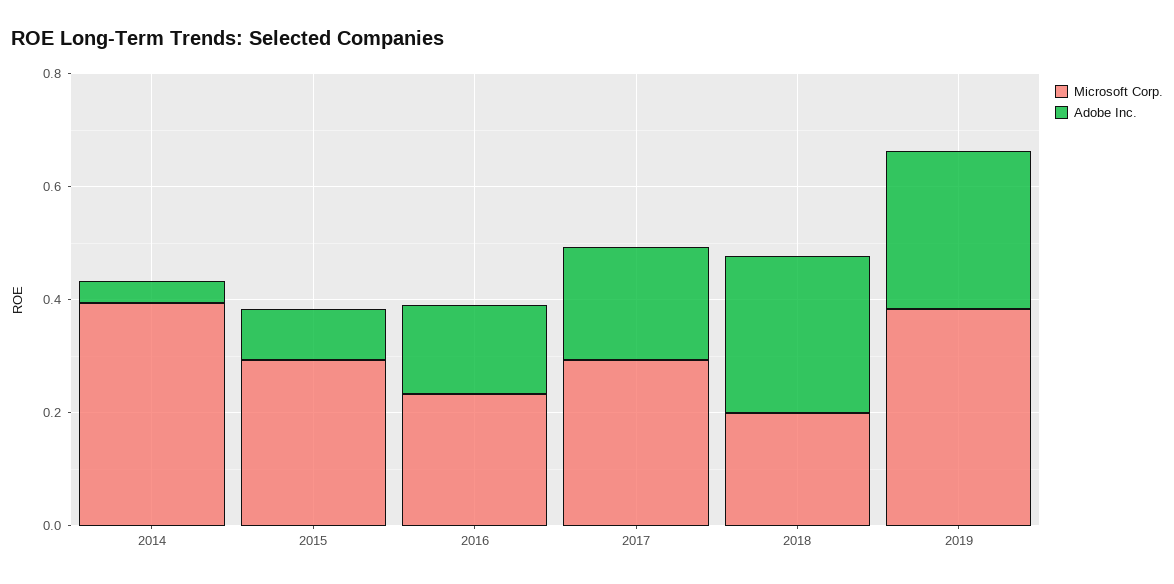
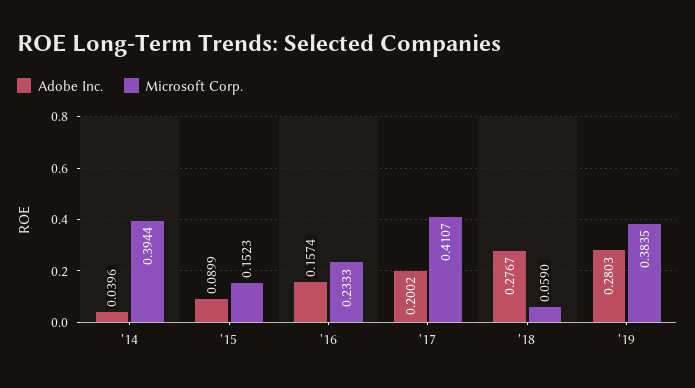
Microsoft Corp., 2015: 0.3 -> 0.1523
Microsoft Corp., 2017: 0.3 -> 0.4107
Microsoft Corp., 2018: 0.2 -> 0.059

